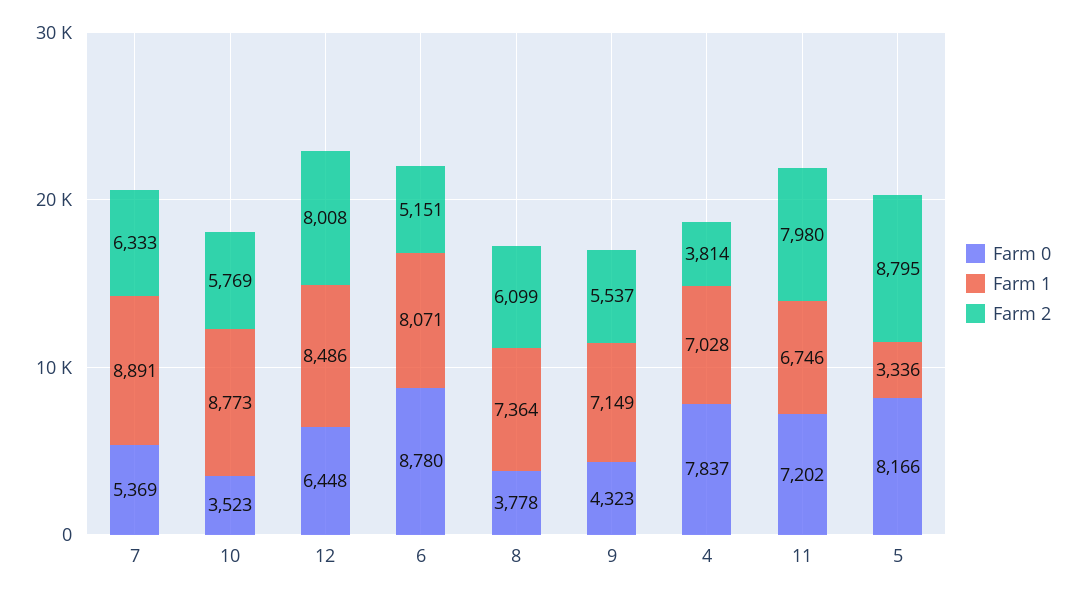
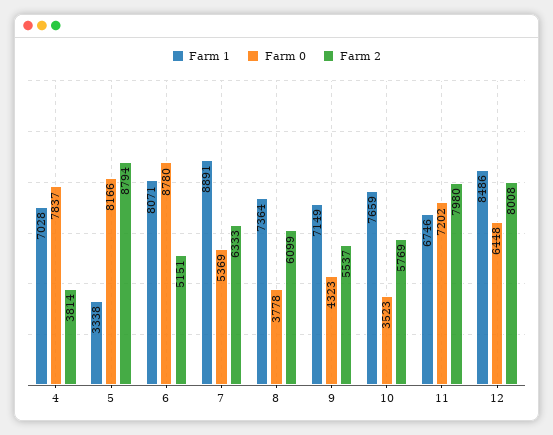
Farm 1, 10: 8773 -> 7659
Farm 1, 5: 3336 -> 3338
Farm 2, 5: 8795 -> 8794

